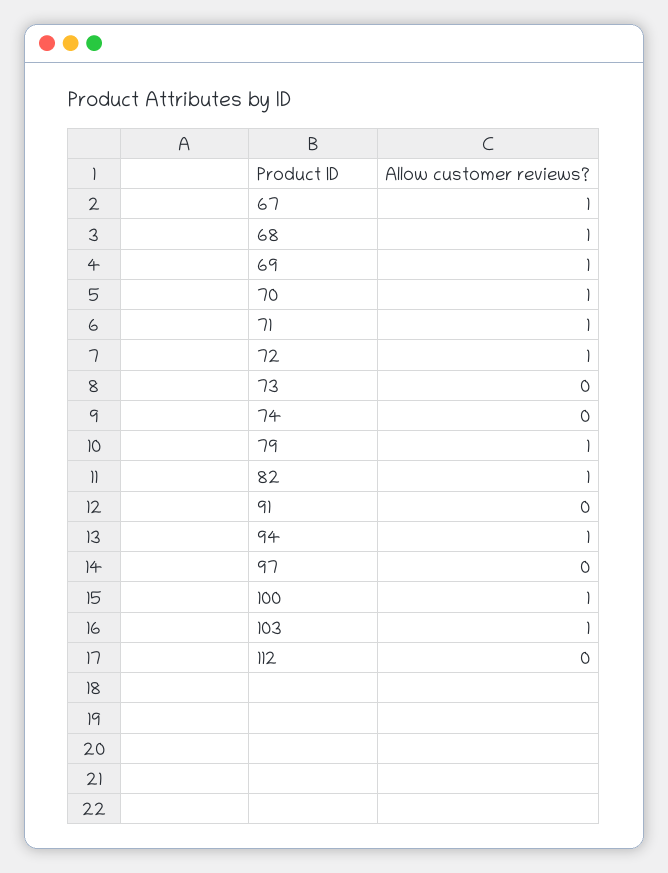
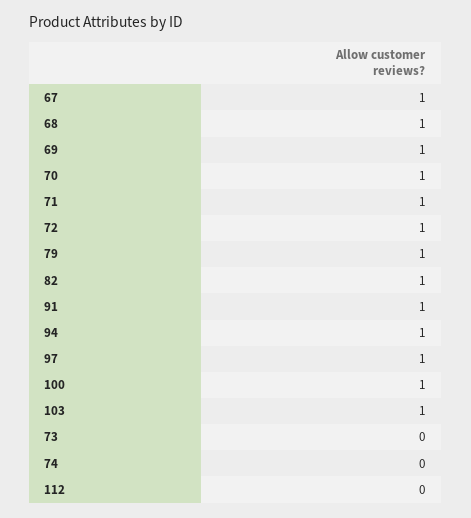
91: 0 -> 1
97: 0 -> 1

